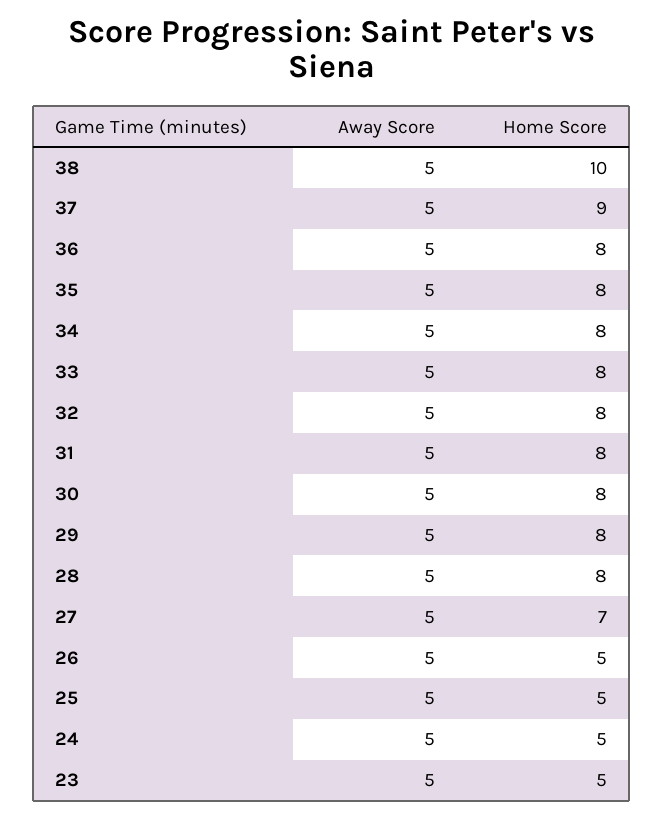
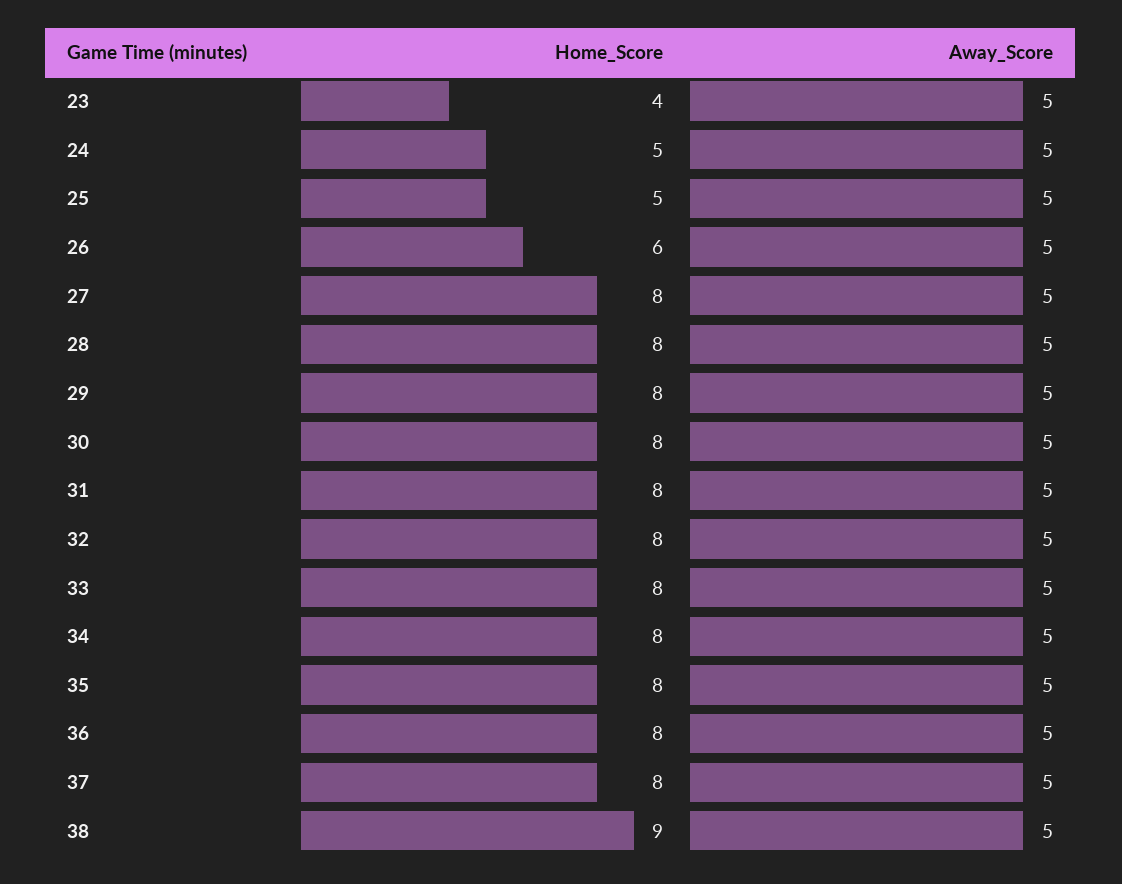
Home Score, 38: 10 -> 9
Home Score, 37: 9 -> 8
Home Score, 27: 7 -> 8
Home Score, 26: 5 -> 6
Home Score, 23: 5 -> 4

